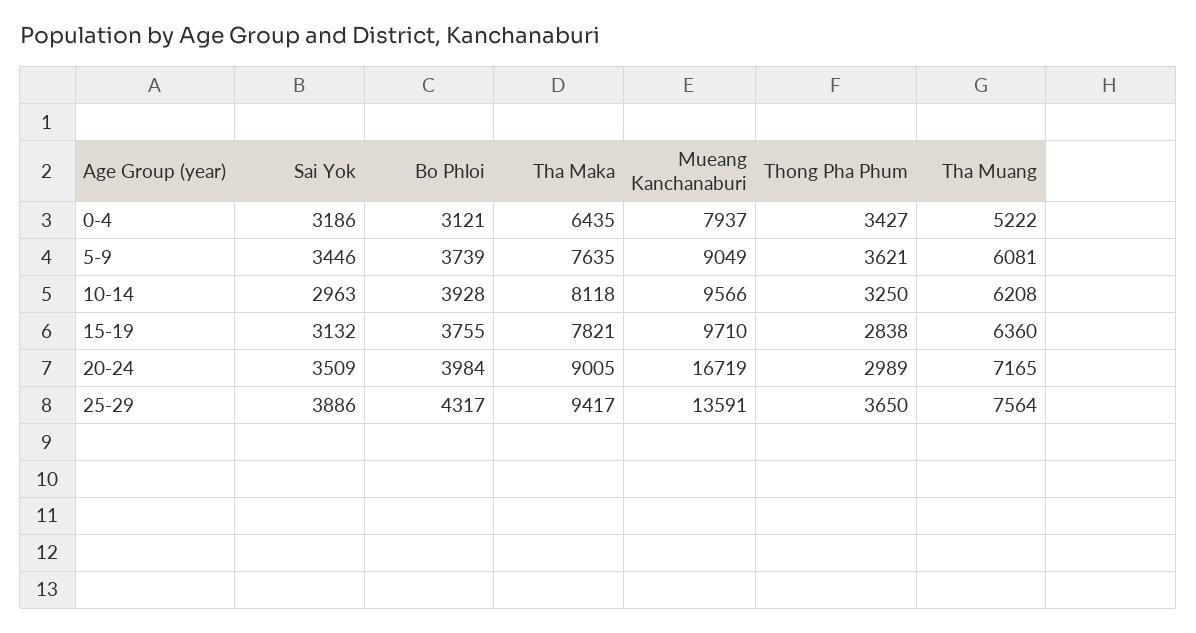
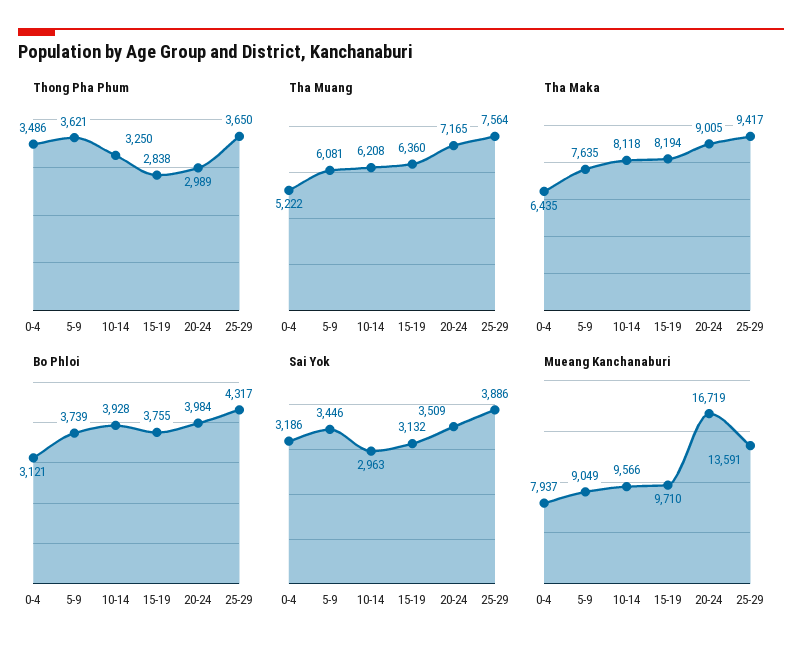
Thong Pha Phum, 0-4: 3427 -> 3486
Tha Maka, 15-19: 7821 -> 8194

